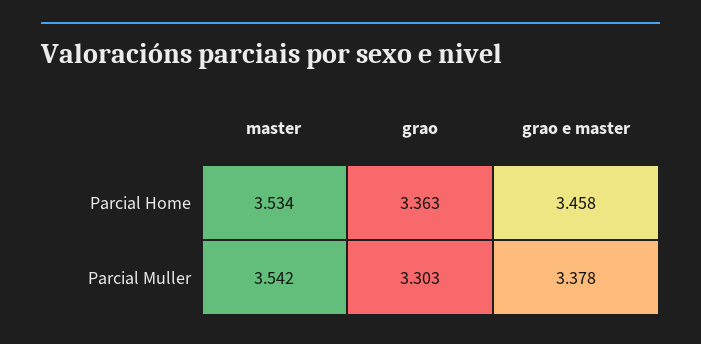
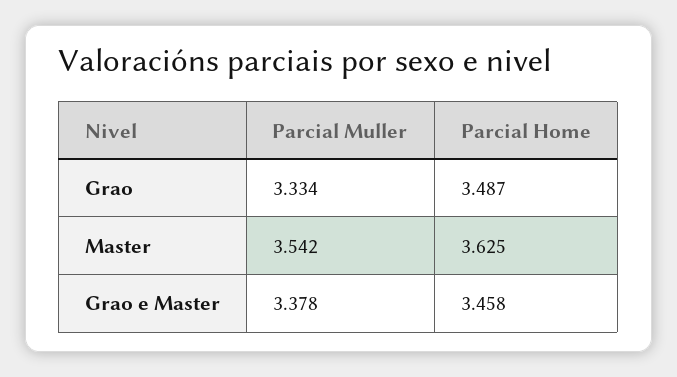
master, Parcial Home: 3.534 -> 3.625
grao, Parcial Home: 3.363 -> 3.487
grao, Parcial Muller: 3.303 -> 3.334

